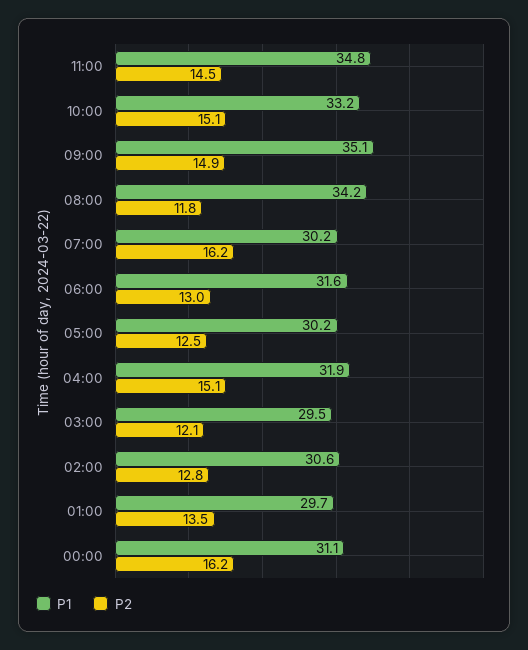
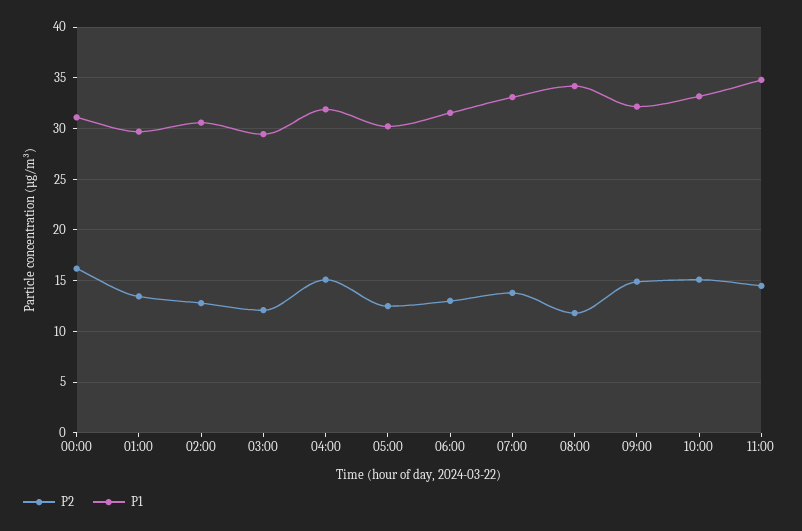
P1, 09:00: 35.1 -> 32
P1, 07:00: 30.2 -> 33
P2, 07:00: 16.2 -> 14

